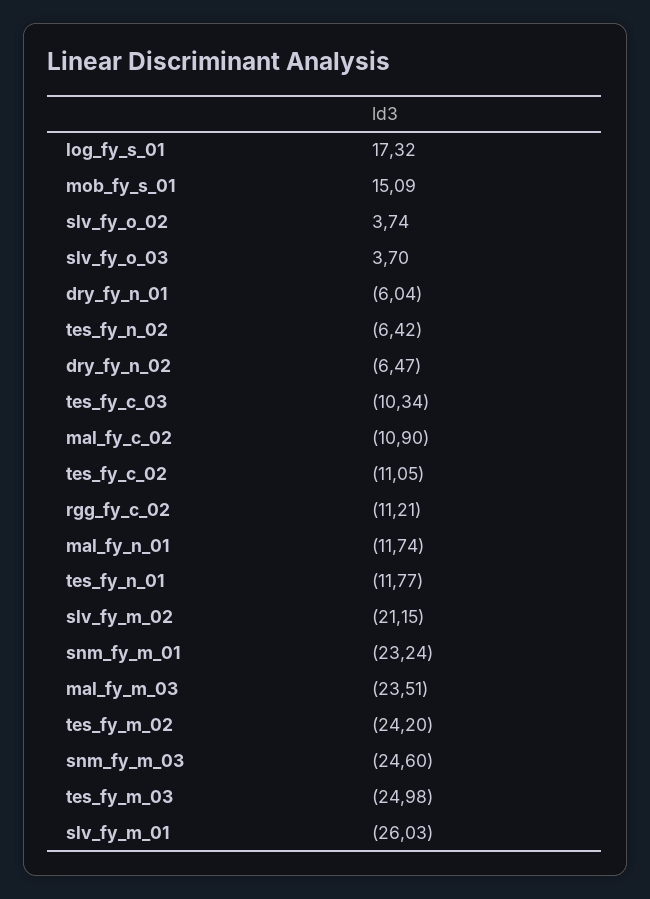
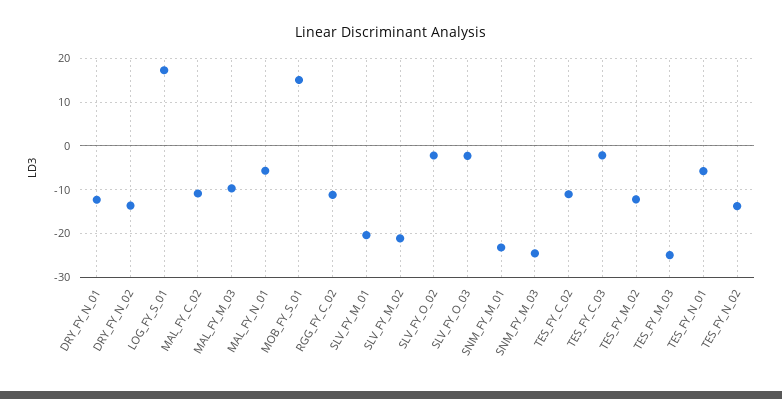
slv_fy_o_02: 3.74 -> -2
slv_fy_o_03: 3.7 -> -2
dry_fy_n_01: -6.04 -> -12
tes_fy_n_02: -6.42 -> -14
dry_fy_n_02: -6.47 -> -14
tes_fy_c_03: -10.34 -> -2
mal_fy_n_01: -11.74 -> -6
tes_fy_n_01: -11.77 -> -6
mal_fy_m_03: -23.51 -> -10
tes_fy_m_02: -24.2 -> -12
slv_fy_m_01: -26.03 -> -20

